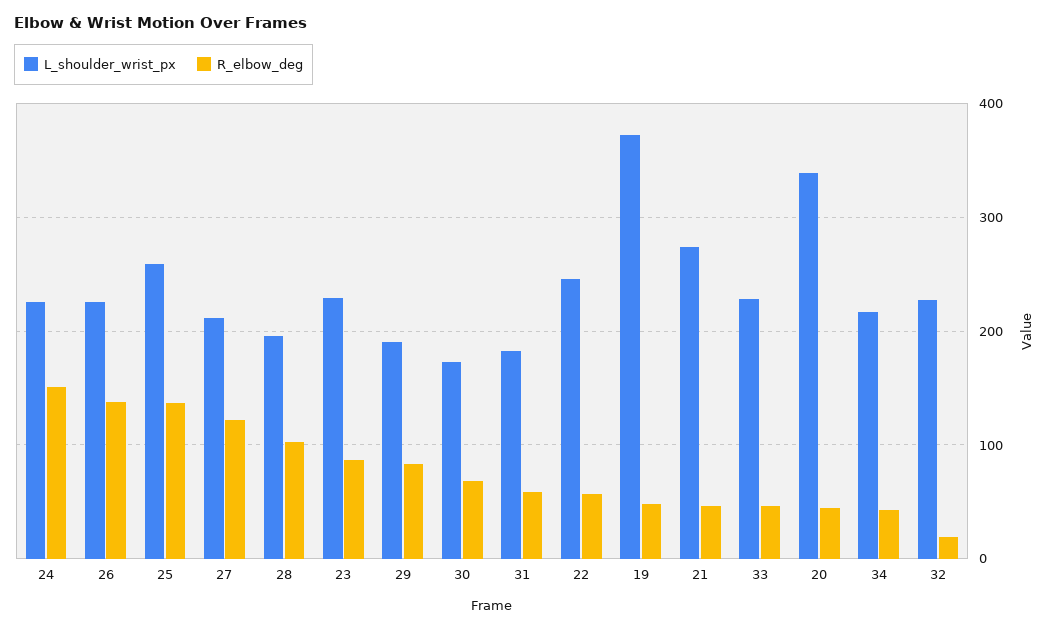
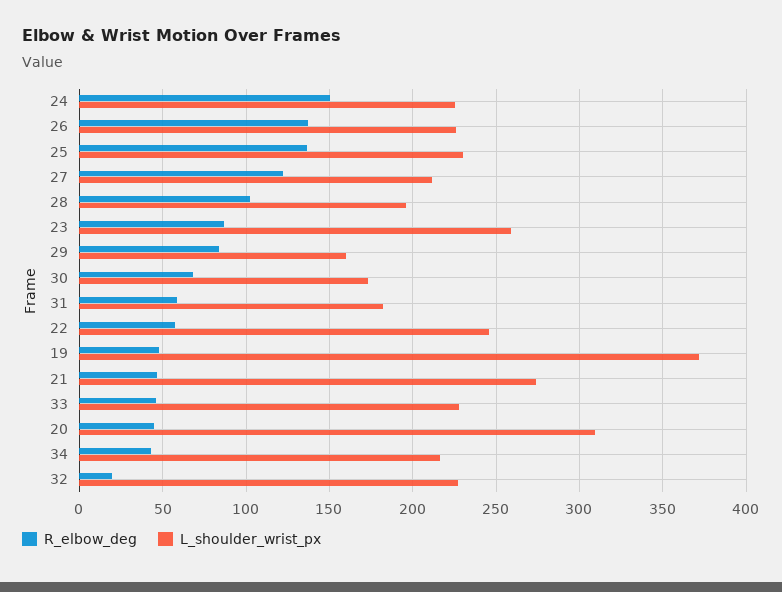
L_shoulder_wrist_px, 25: 260 -> 230
L_shoulder_wrist_px, 23: 230 -> 260
L_shoulder_wrist_px, 29: 190 -> 160
L_shoulder_wrist_px, 20: 340 -> 310

